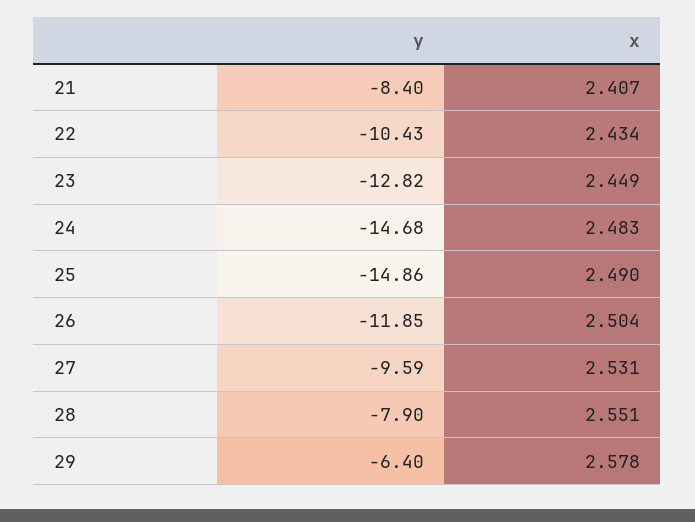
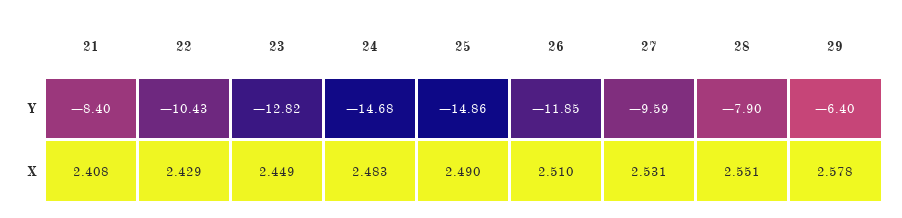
x, 21: 2.407 -> 2.408
x, 22: 2.434 -> 2.429
x, 26: 2.504 -> 2.51

